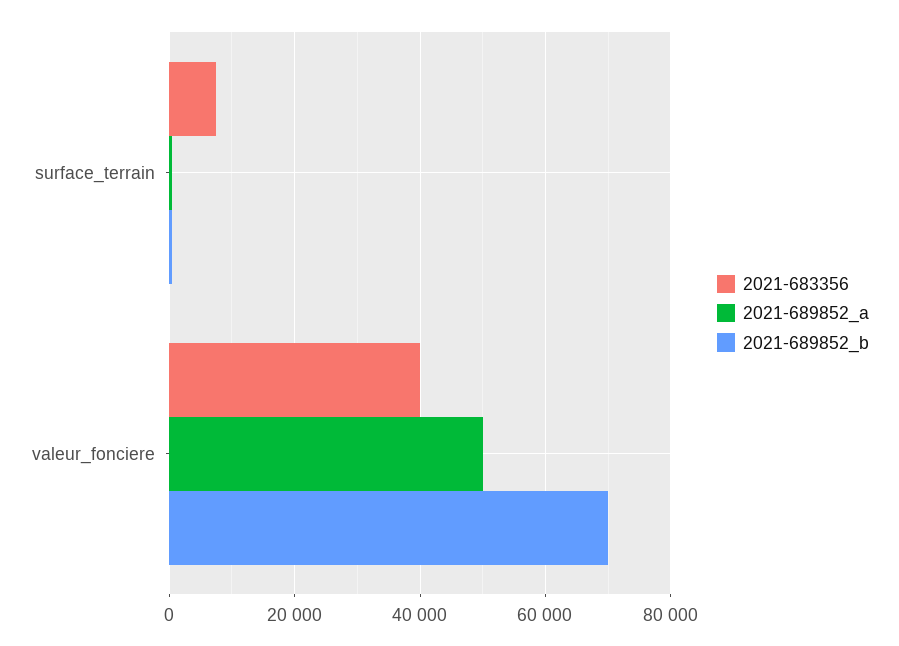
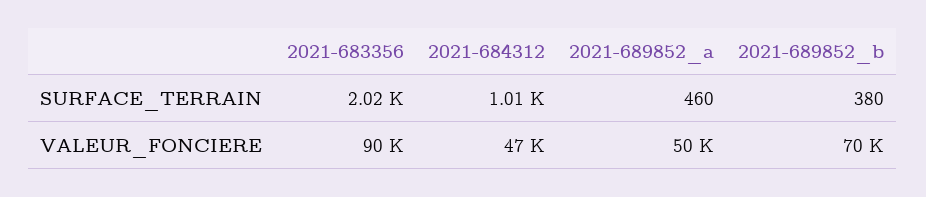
2021-683356, surface_terrain: 8000 -> 2020
2021-683356, valeur_fonciere: 40000 -> 90000
2021-684312, surface_terrain: none -> 1010
2021-684312, valeur_fonciere: none -> 47000

